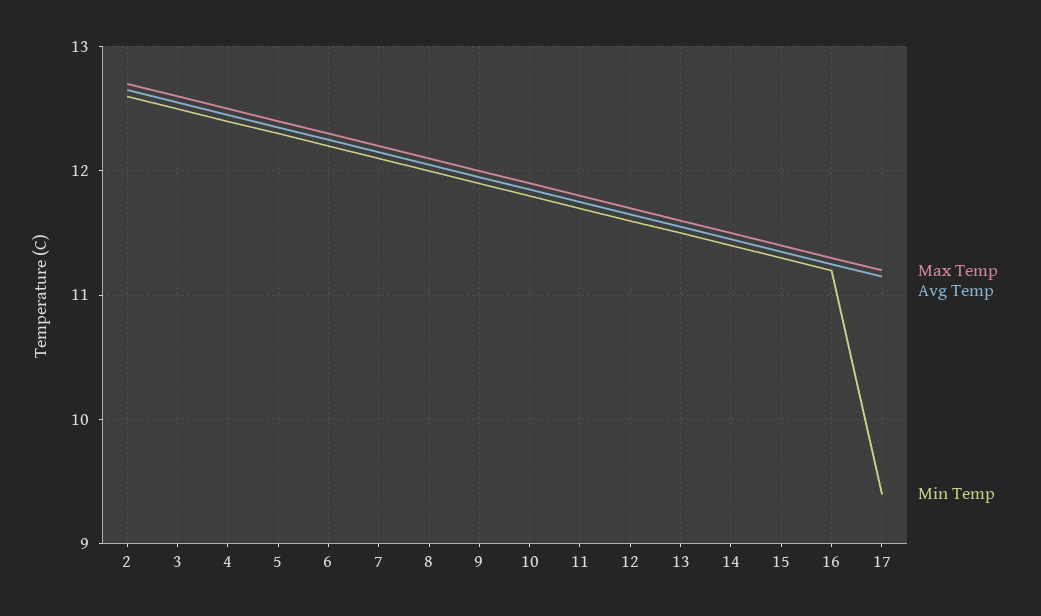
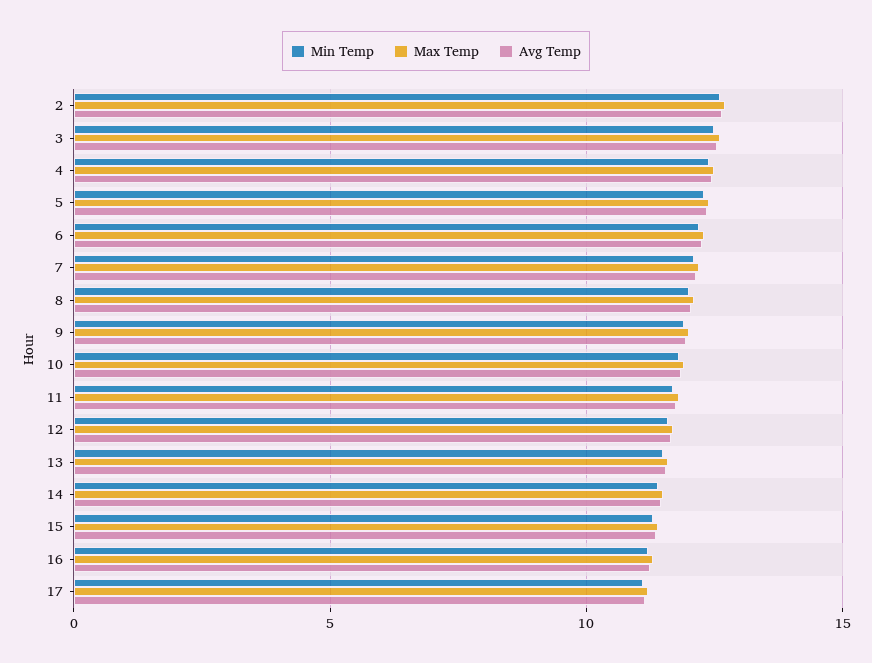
Min Temp, 17: 9.4 -> 11

